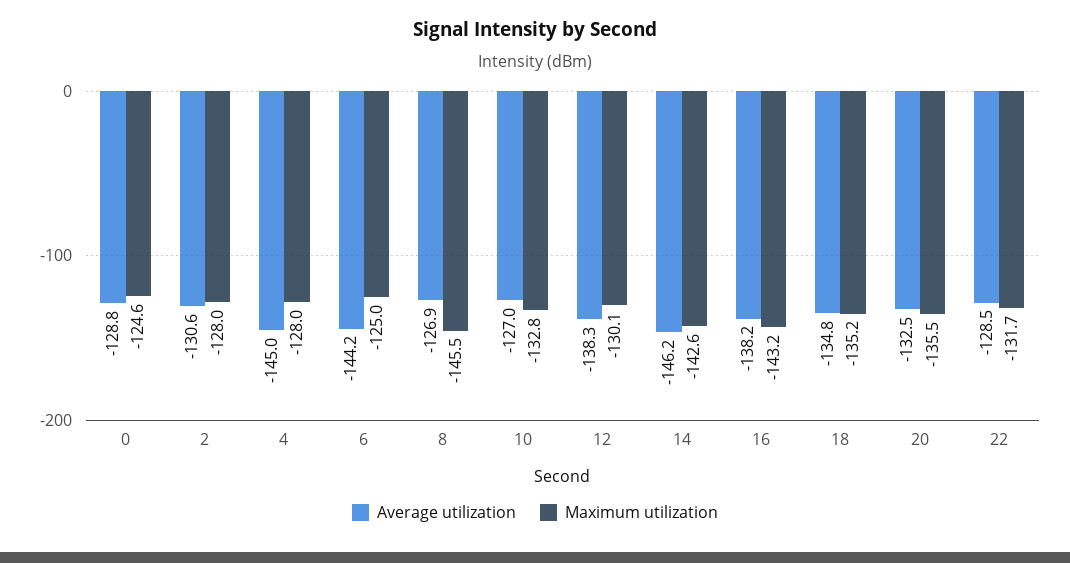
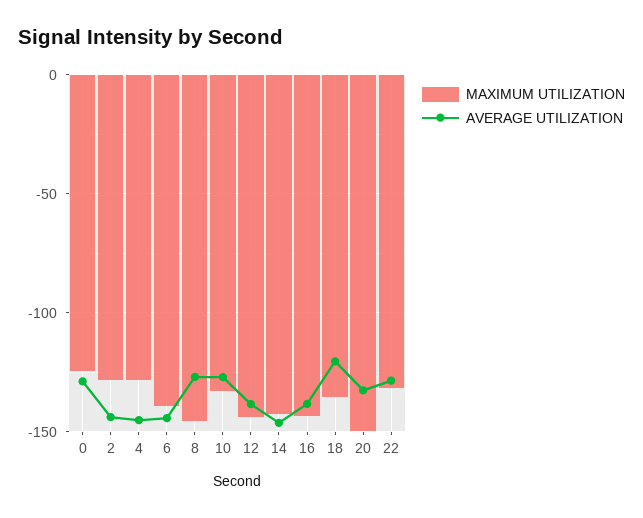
Average utilization, 2: -130.6 -> -145
Maximum utilization, 6: -125 -> -140
Maximum utilization, 12: -130.1 -> -145
Average utilization, 18: -134.8 -> -120
Maximum utilization, 20: -135.5 -> -150

